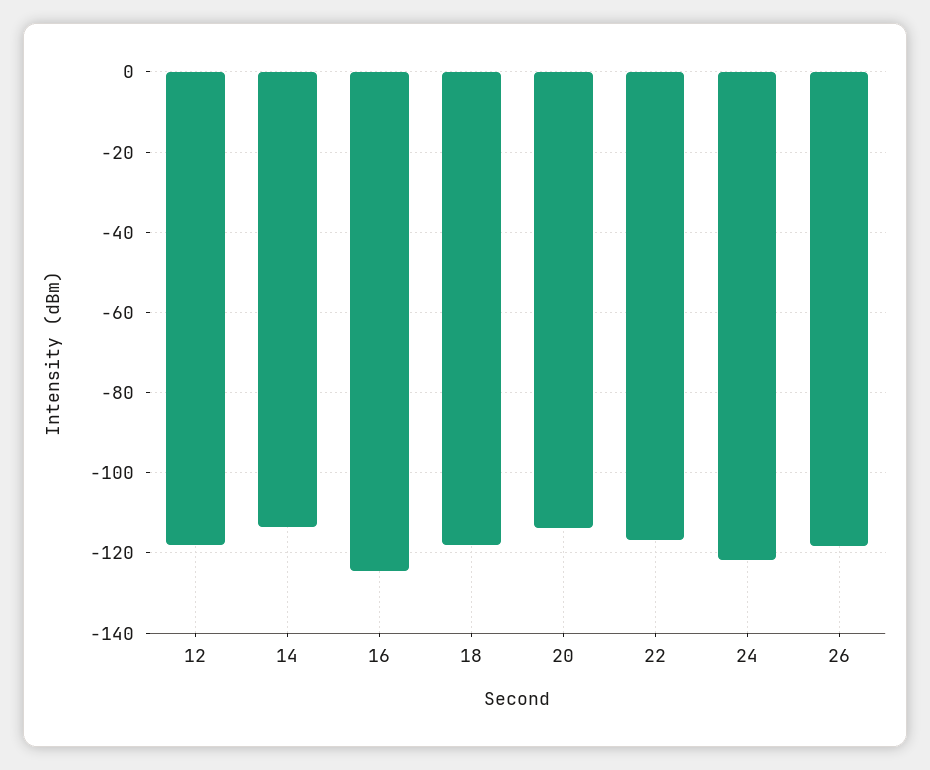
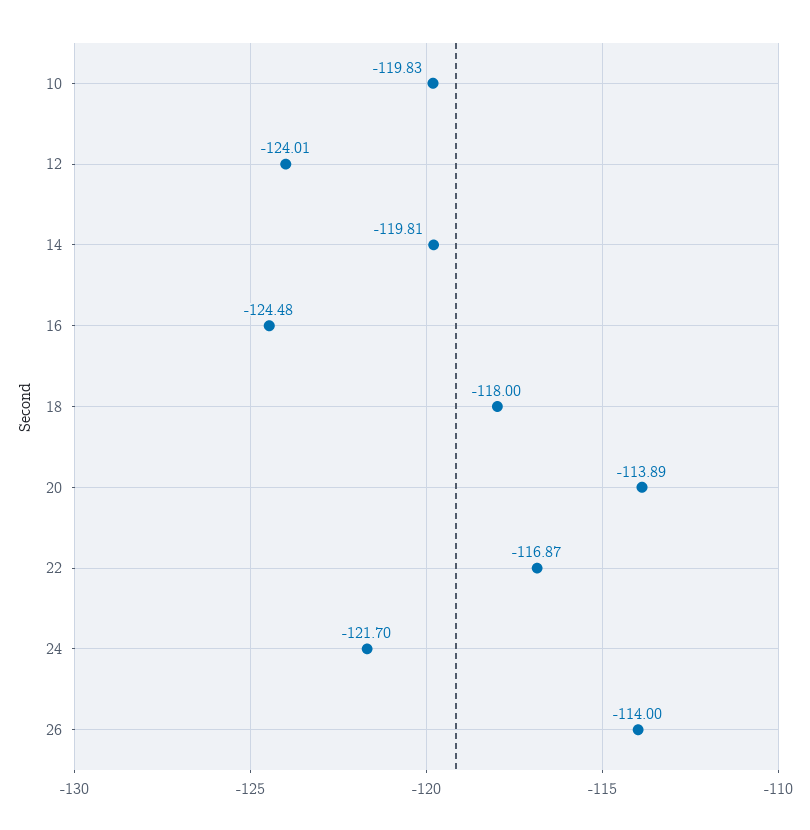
12: -118 -> -124.01
14: -114 -> -119.81
26: -118 -> -114
10: none -> -119.83

